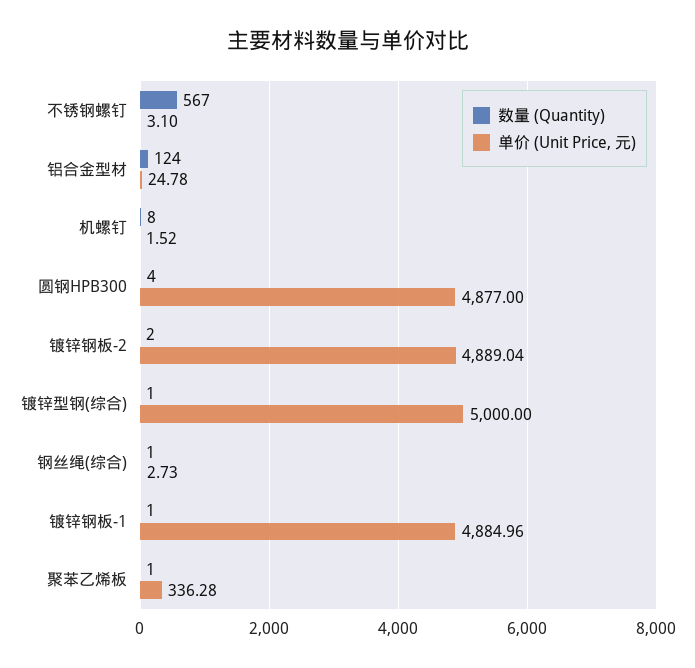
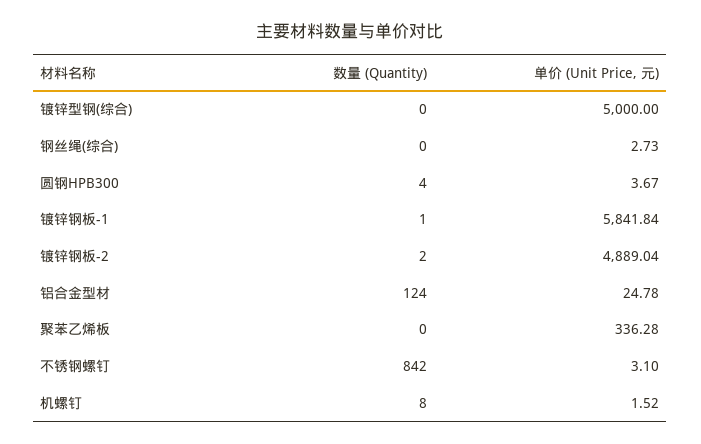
数量 (Quantity), 不锈钢螺钉: 567 -> 842
单价 (Unit Price, 元), 圆钢HPB300: 4877 -> 3.67
数量 (Quantity), 镀锌型钢(综合): 1 -> 0
数量 (Quantity), 钢丝绳(综合): 1 -> 0
单价 (Unit Price, 元), 镀锌钢板-1: 4884.96 -> 5841.84
数量 (Quantity), 聚苯乙烯板: 1 -> 0

